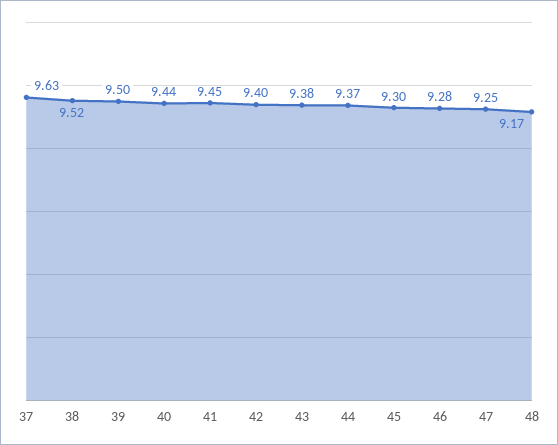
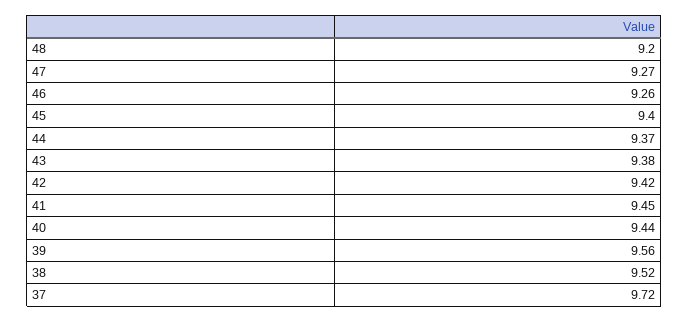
37: 9.63 -> 9.72
39: 9.5 -> 9.56
42: 9.4 -> 9.42
45: 9.3 -> 9.4
46: 9.28 -> 9.26
47: 9.25 -> 9.27
48: 9.17 -> 9.2

